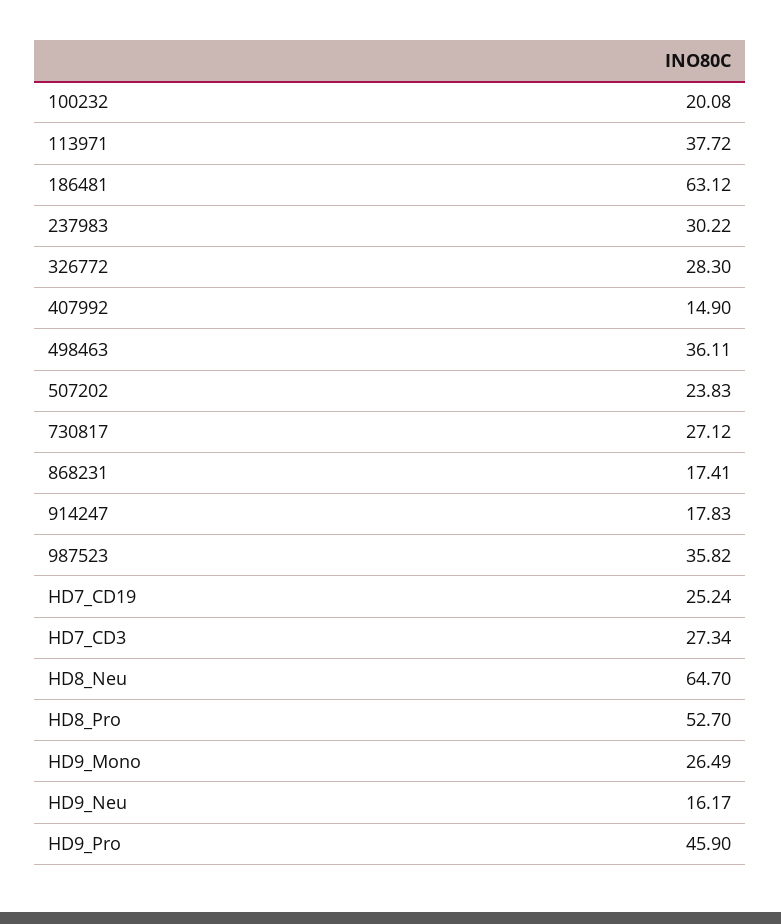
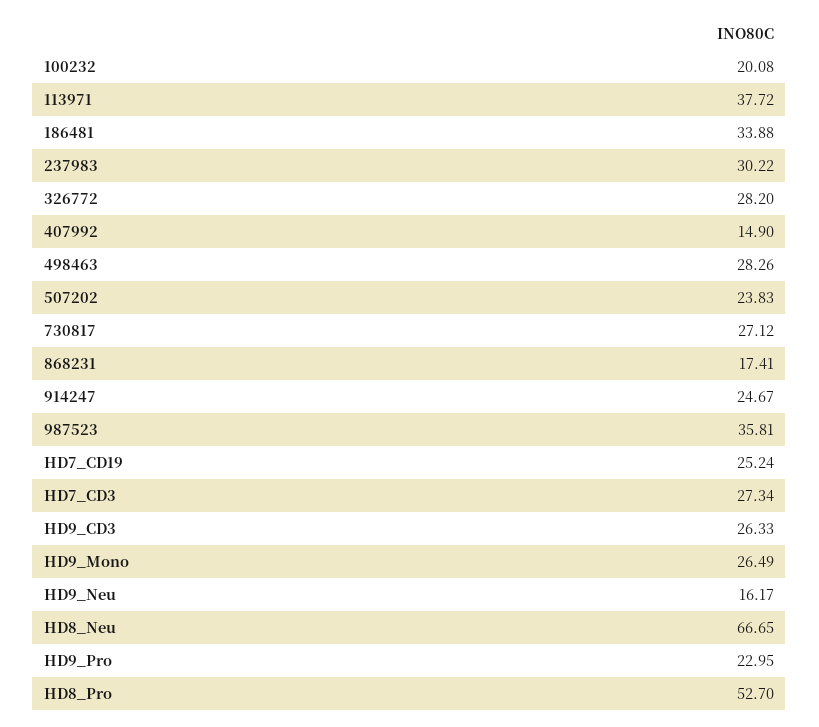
186481: 63.12 -> 33.88
326772: 28.3 -> 28.2
498463: 36.11 -> 28.26
914247: 17.83 -> 24.67
987523: 35.82 -> 35.81
HD8_Neu: 64.7 -> 66.65
HD9_Pro: 45.9 -> 22.95
HD9_CD3: none -> 26.33

